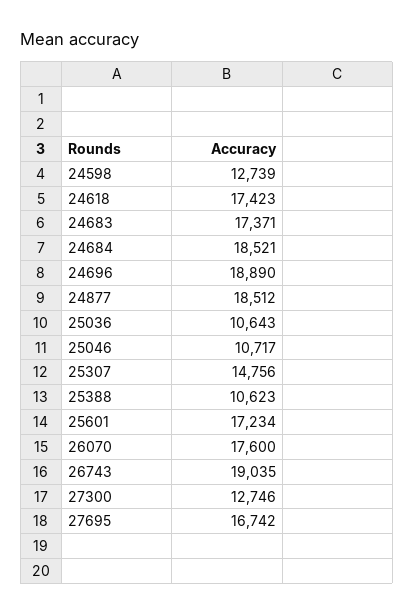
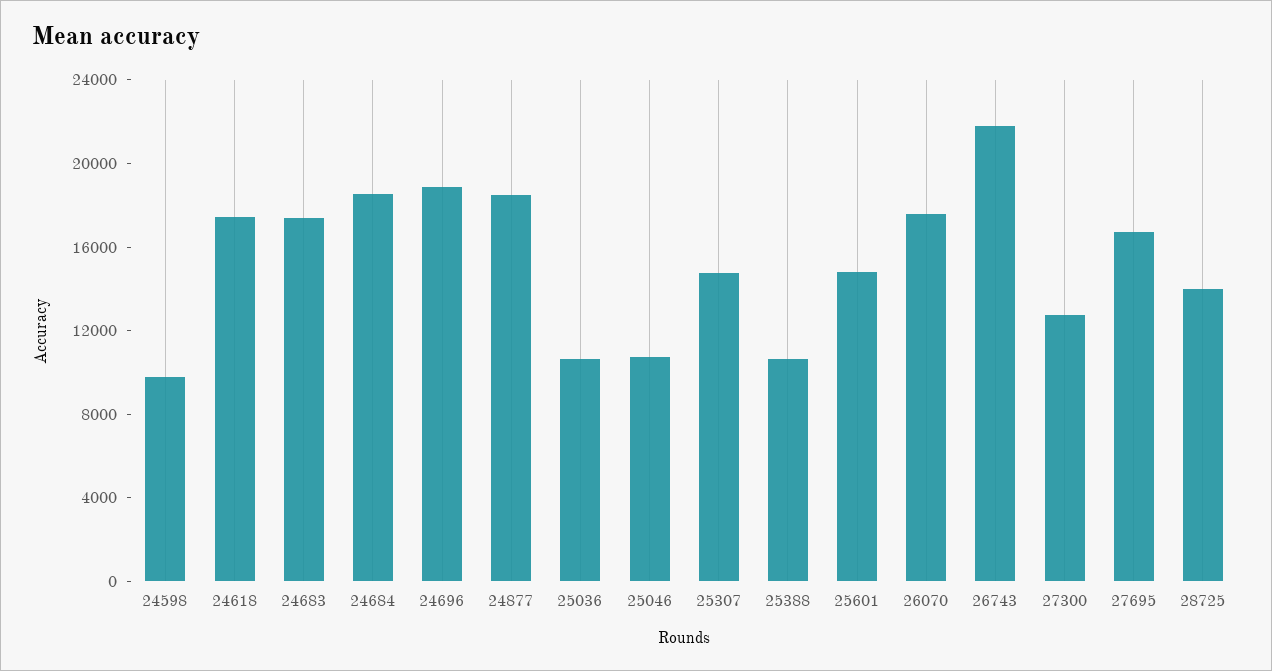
24598: 12739 -> 10000
25601: 17234 -> 15000
26743: 19035 -> 22000
28725: none -> 14000

